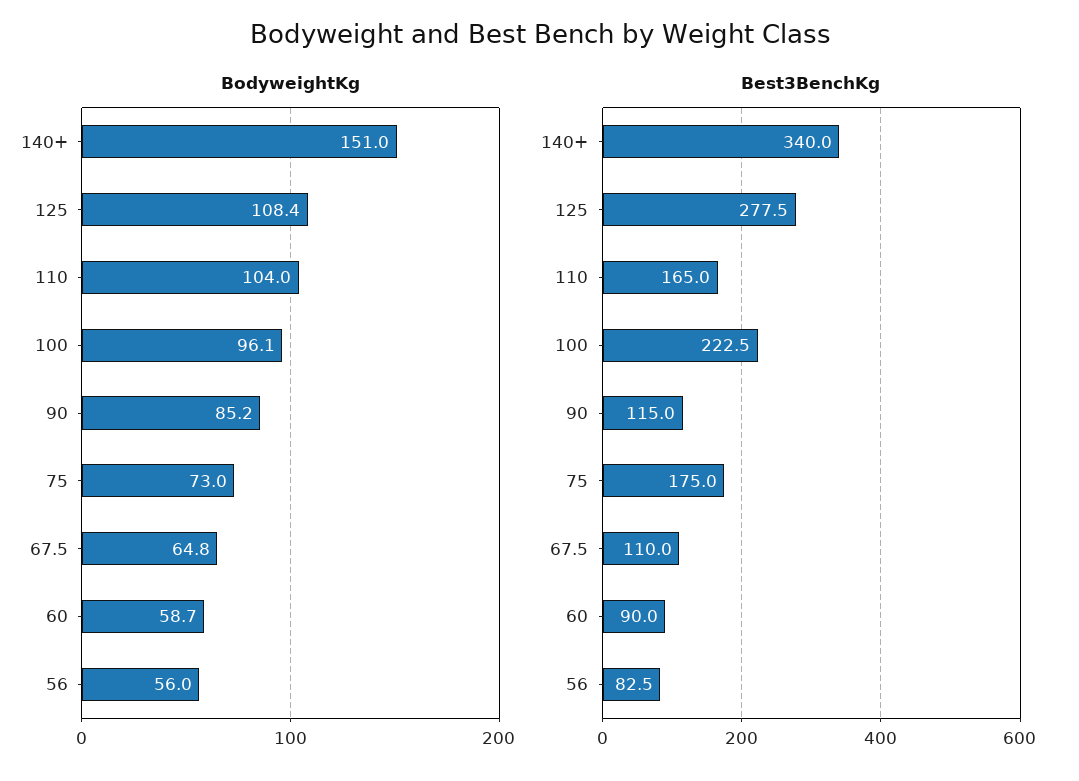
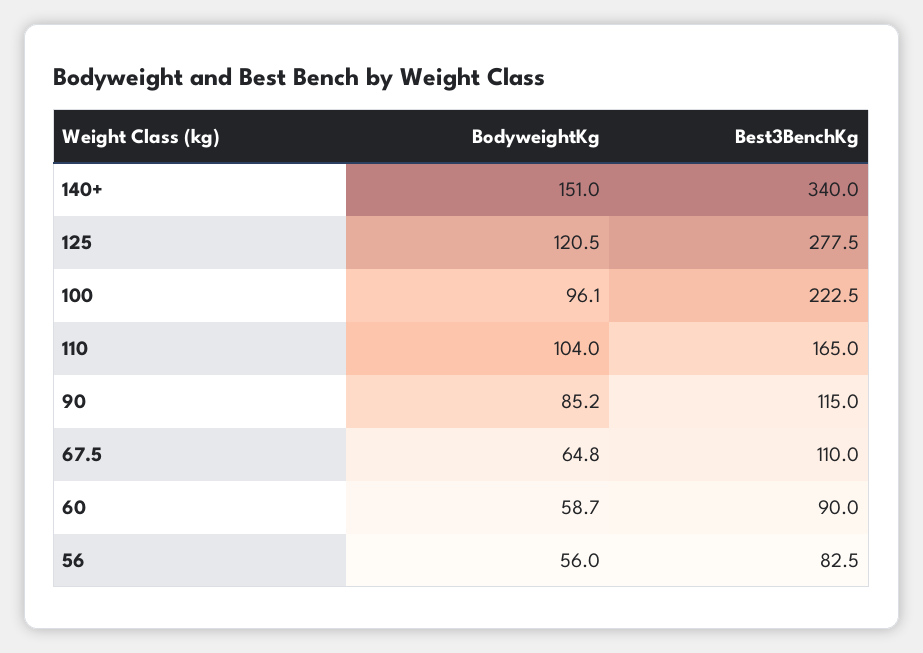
BodyweightKg, 125: 108.4 -> 120.5
BodyweightKg, 75: 73 -> none
Best3BenchKg, 75: 175 -> none

